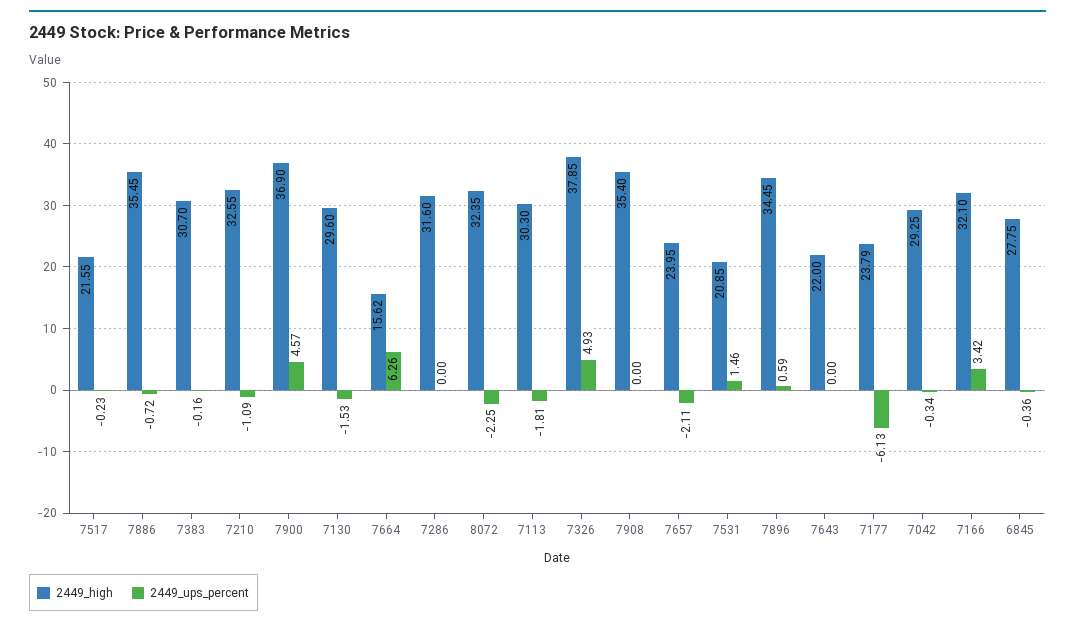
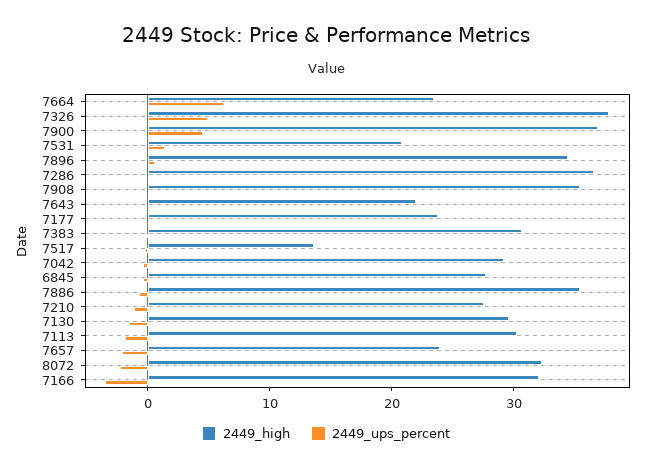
2449_high, 7517: 21.55 -> 14
2449_high, 7210: 32.55 -> 28
2449_high, 7664: 15.62 -> 24
2449_high, 7286: 31.6 -> 36
2449_ups_percent, 7177: -6.13 -> 0
2449_ups_percent, 7166: 3.42 -> -4

